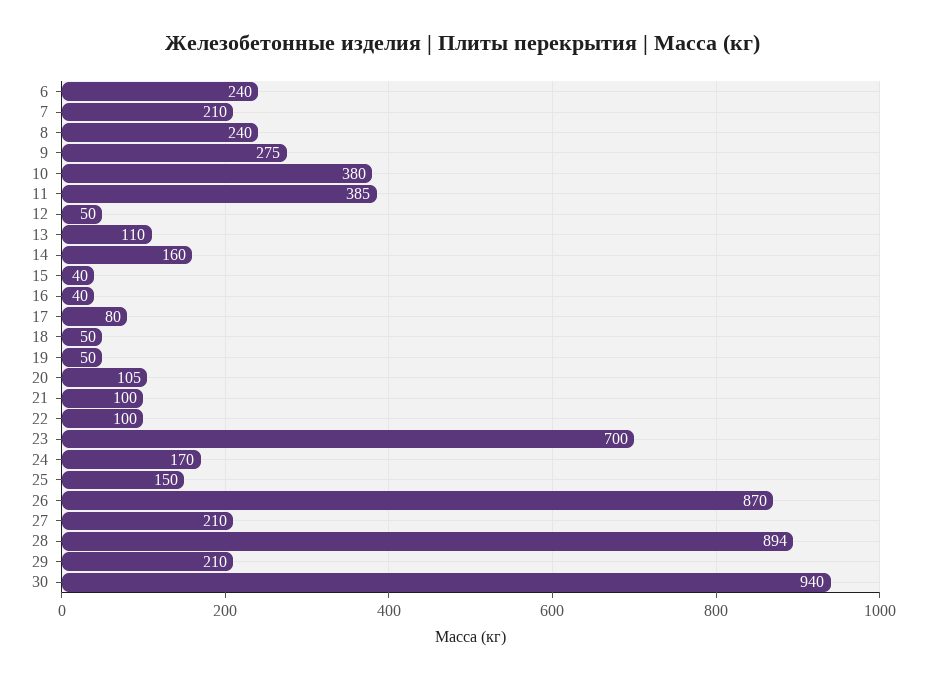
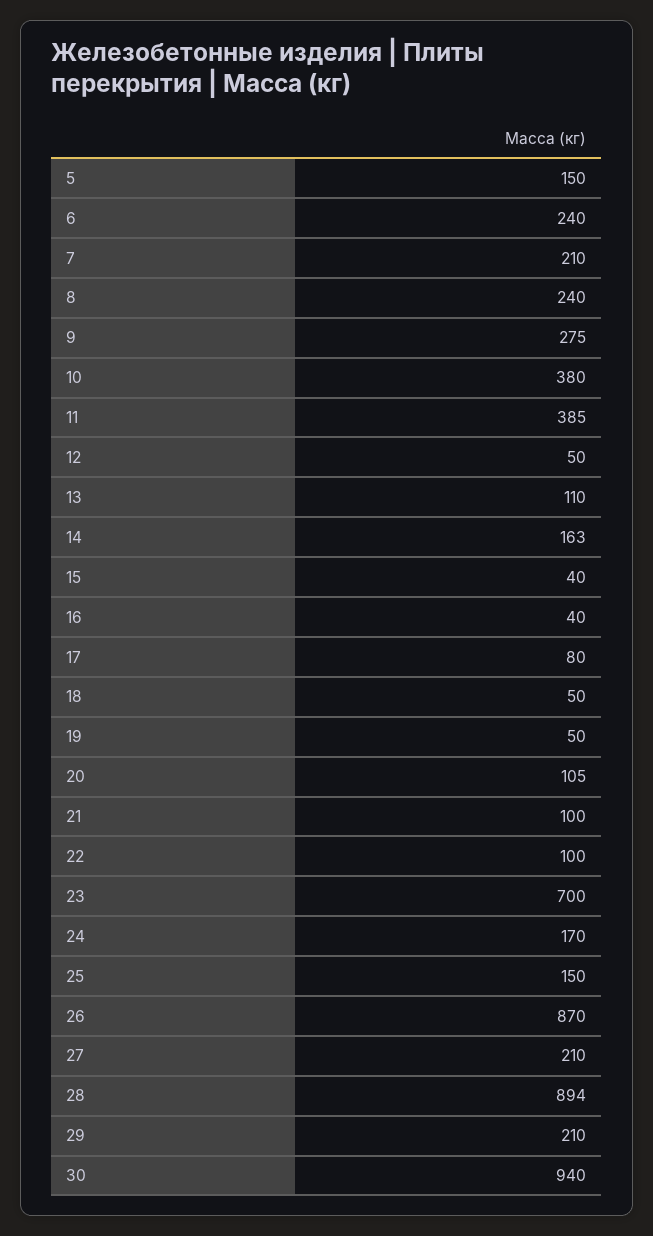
14: 160 -> 163
5: none -> 150

